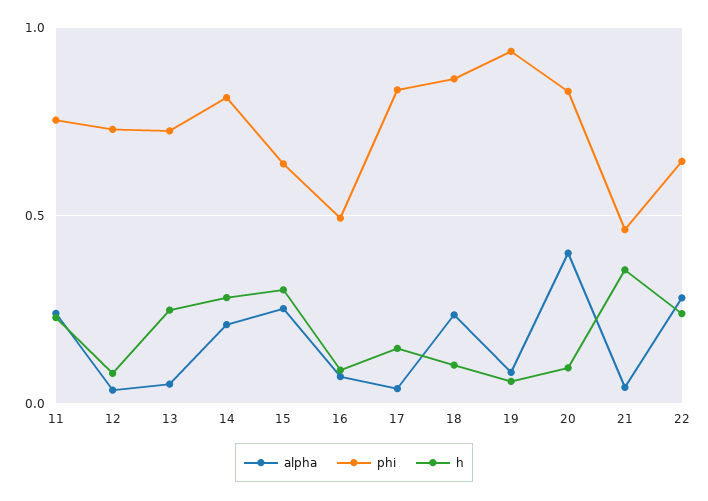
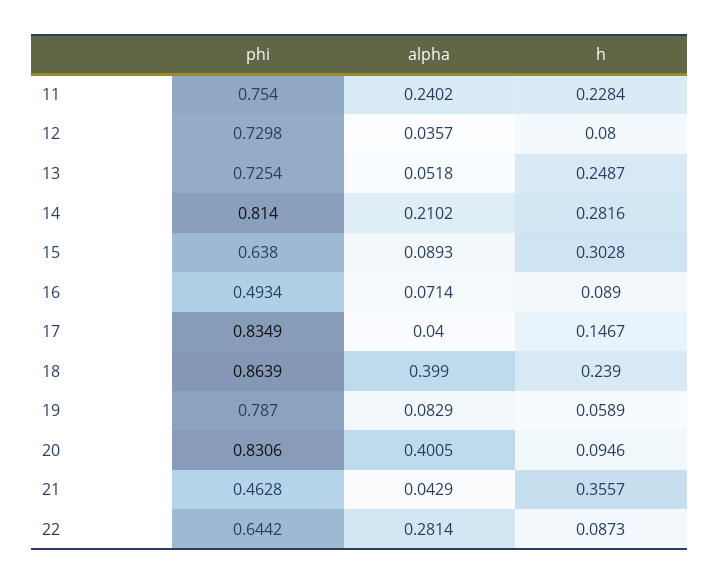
alpha, 15: 0.25 -> 0.0893
alpha, 18: 0.25 -> 0.399
h, 18: 0.1 -> 0.239
phi, 19: 0.95 -> 0.787
h, 22: 0.25 -> 0.0873

